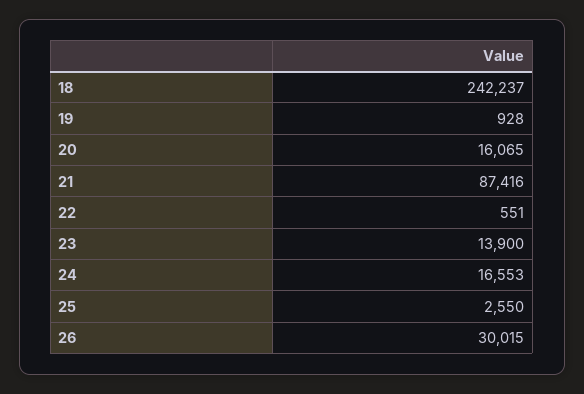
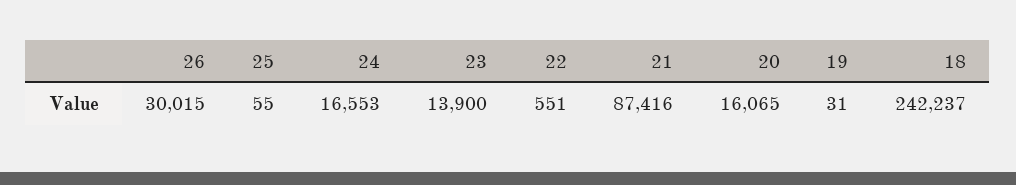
19: 928 -> 31
25: 2550 -> 55

